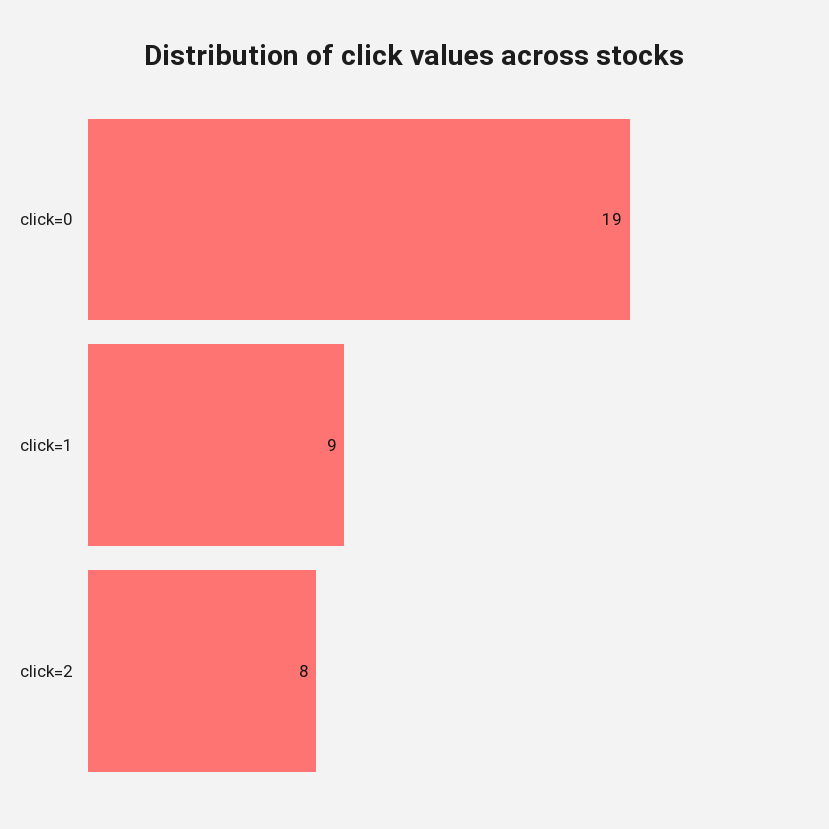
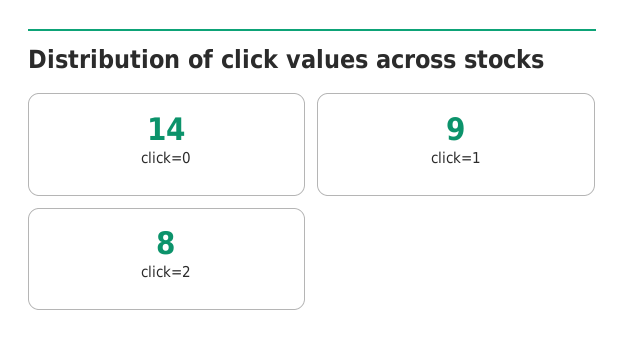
click=0: 19 -> 14

